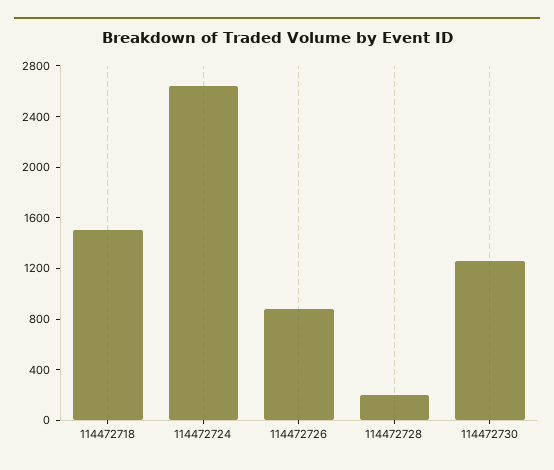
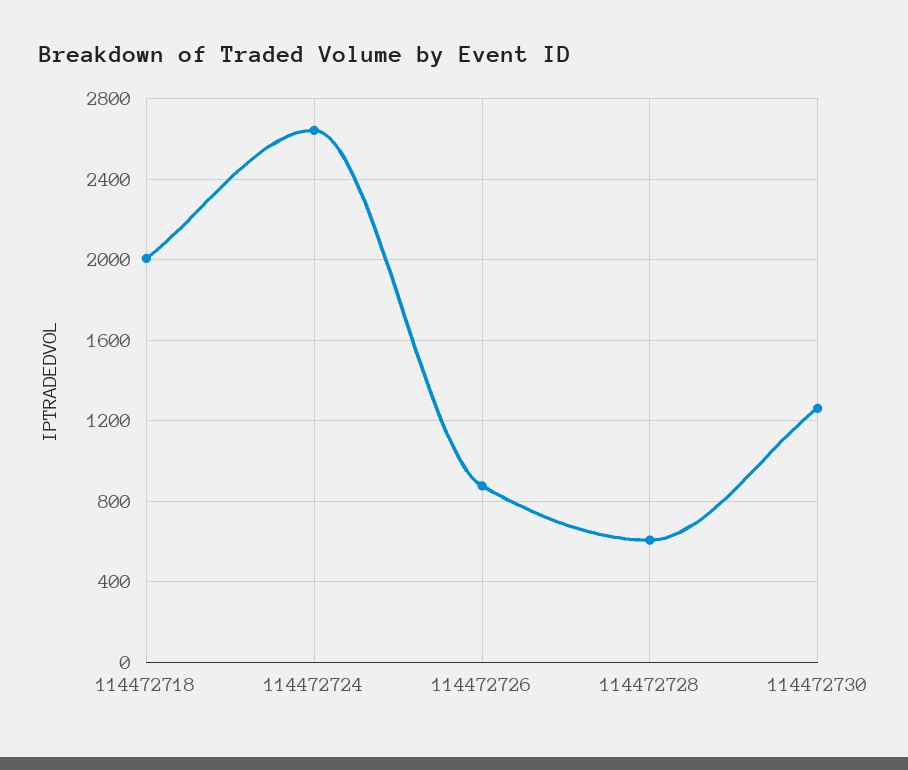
114472718: 1500 -> 2000
114472728: 200 -> 600

